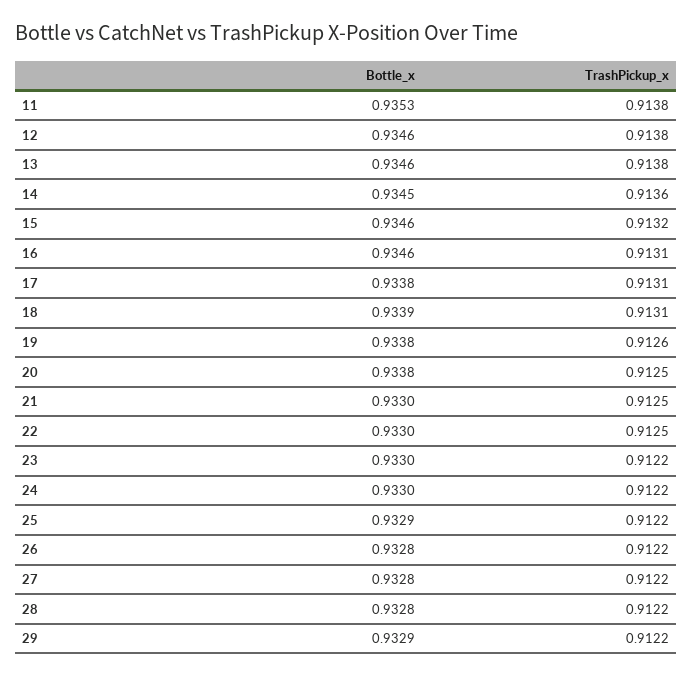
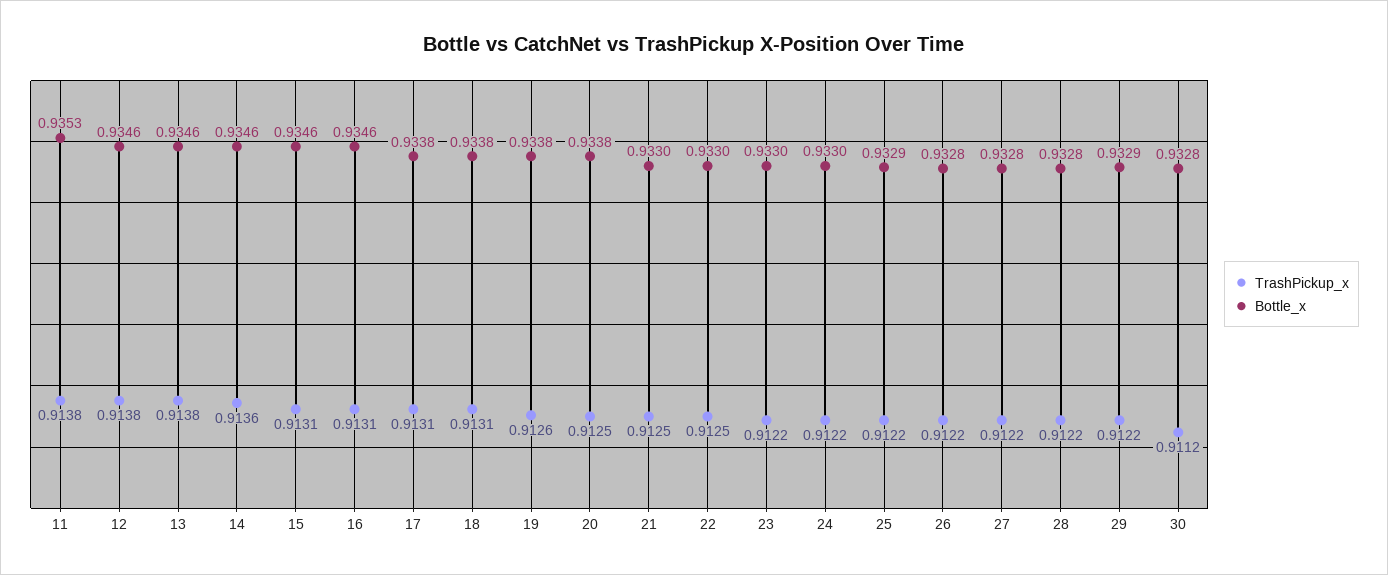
Bottle_x, 14: 0.9345 -> 0.9346
TrashPickup_x, 15: 0.9132 -> 0.9131
Bottle_x, 18: 0.9339 -> 0.9338
TrashPickup_x, 30: none -> 0.9112
Bottle_x, 30: none -> 0.9328

